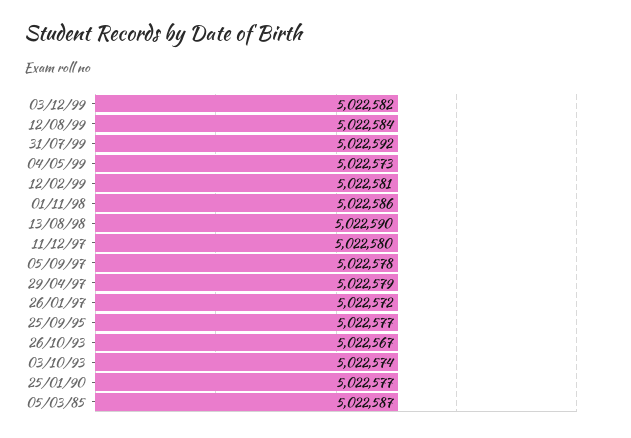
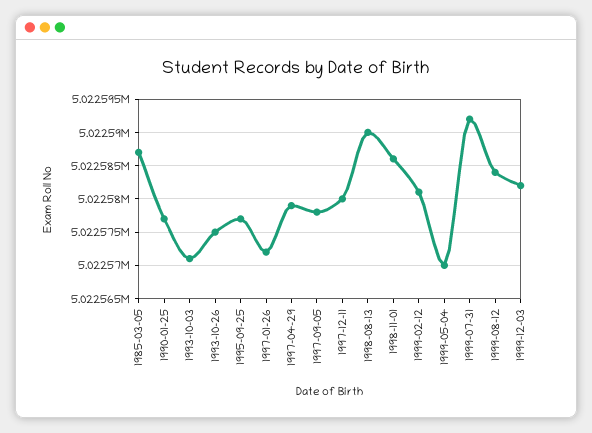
04/05/99: 5022573 -> 5022570
26/10/93: 5022567 -> 5022575
03/10/93: 5022574 -> 5022571

